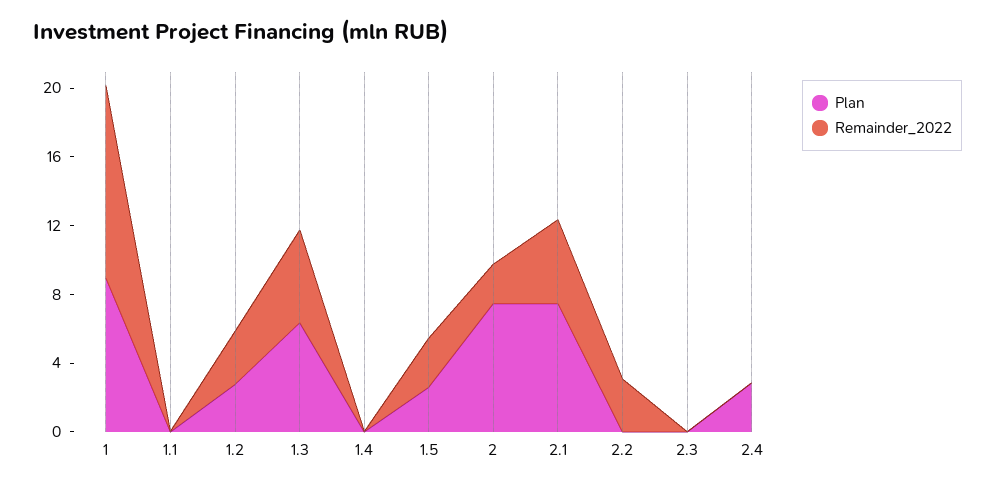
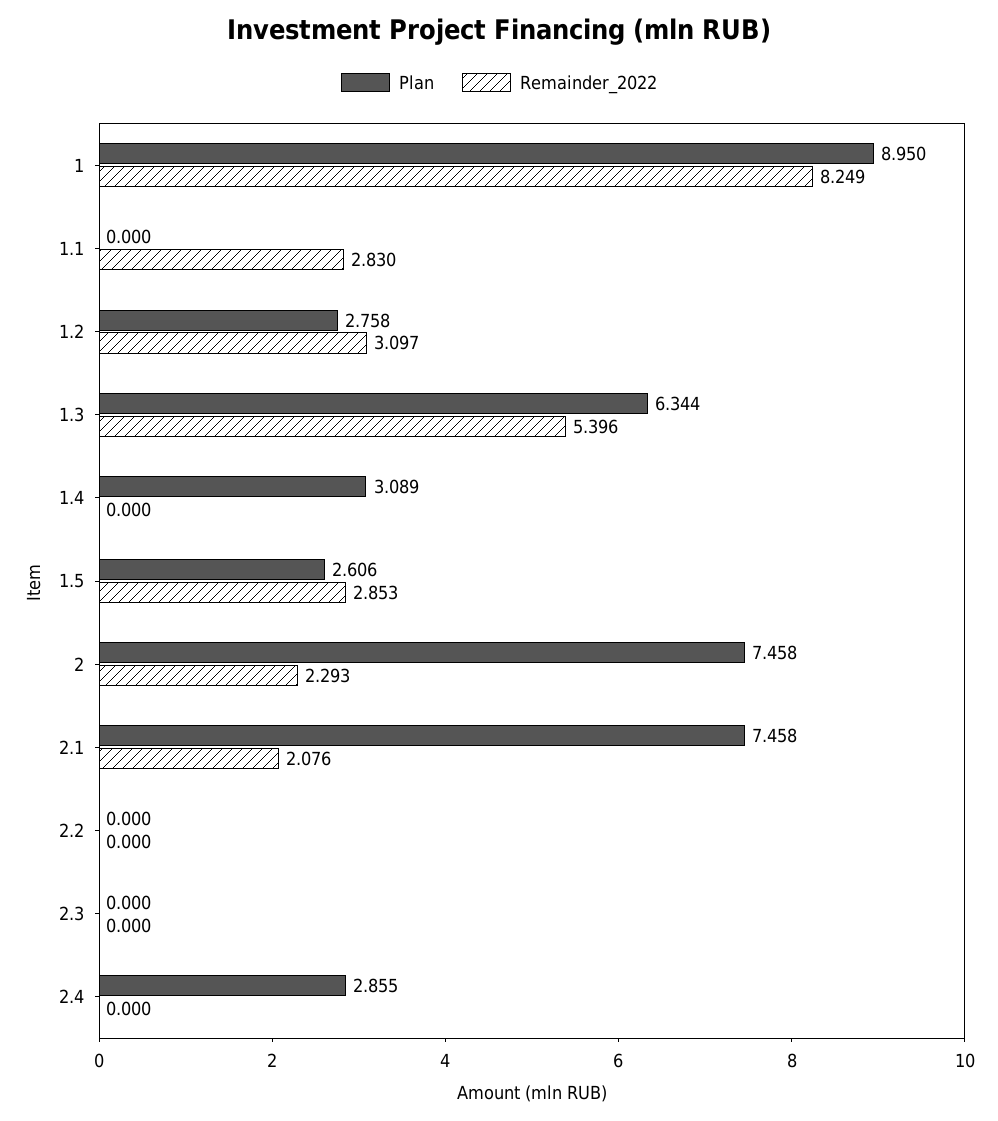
Remainder_2022, 1: 11 -> 8.249
Remainder_2022, 1.1: 0 -> 2.83
Plan, 1.4: 0 -> 3.089
Remainder_2022, 2.1: 5 -> 2.076
Remainder_2022, 2.2: 3 -> 0

